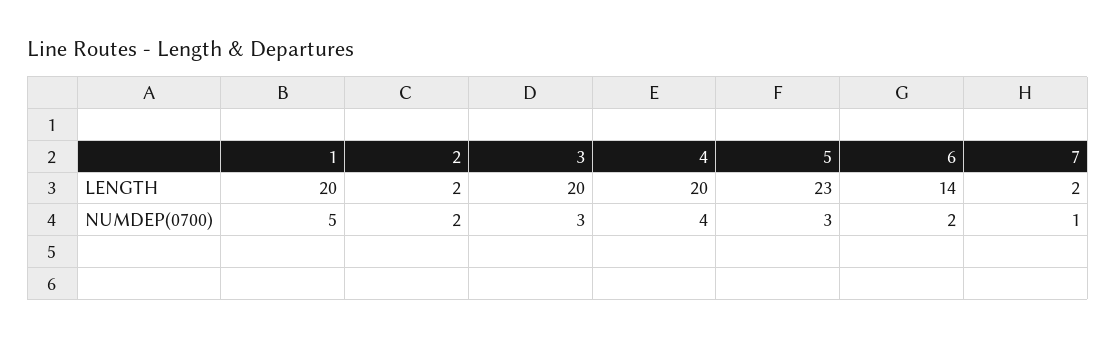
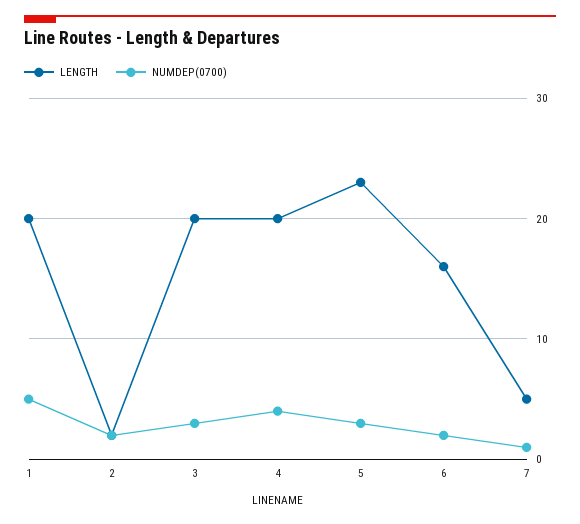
LENGTH, 6: 14 -> 16
LENGTH, 7: 2 -> 5

